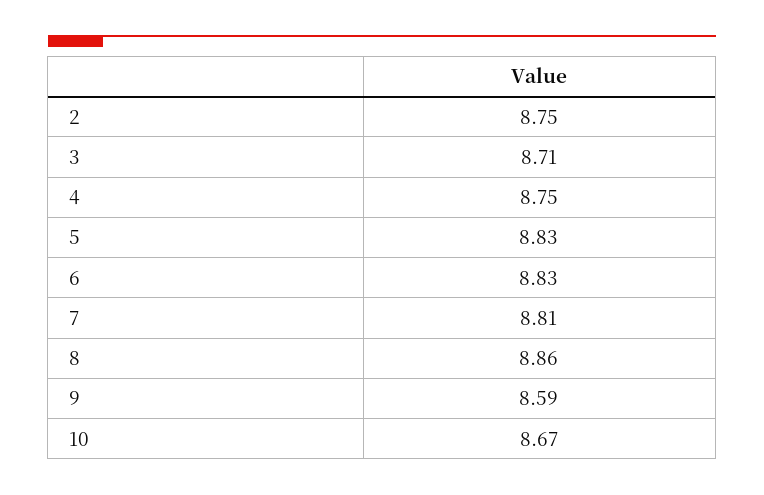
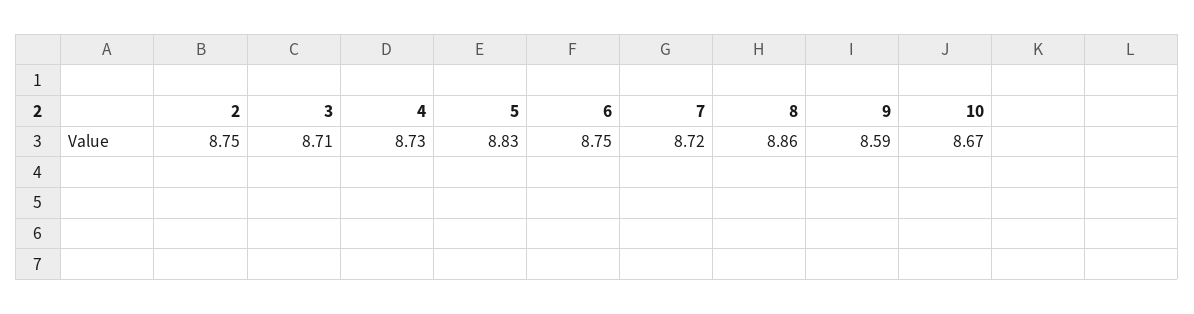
4: 8.75 -> 8.73
6: 8.83 -> 8.75
7: 8.81 -> 8.72

